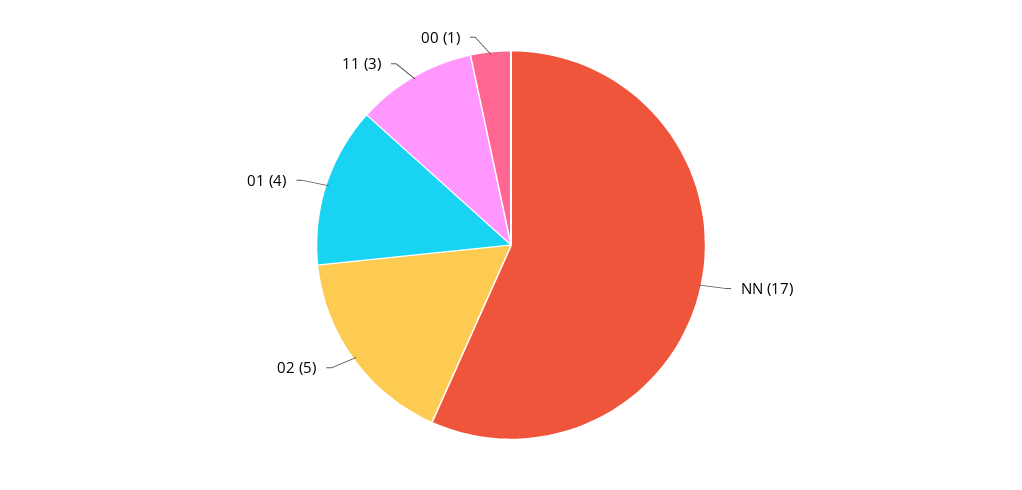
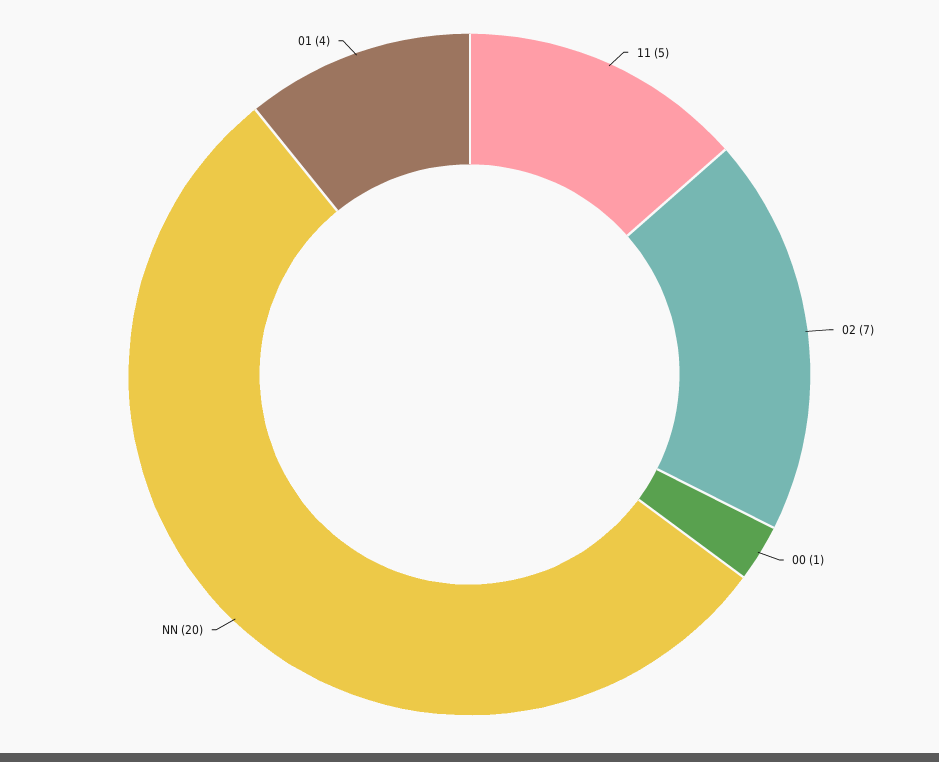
NN: 17 -> 20
02: 5 -> 7
11: 3 -> 5

